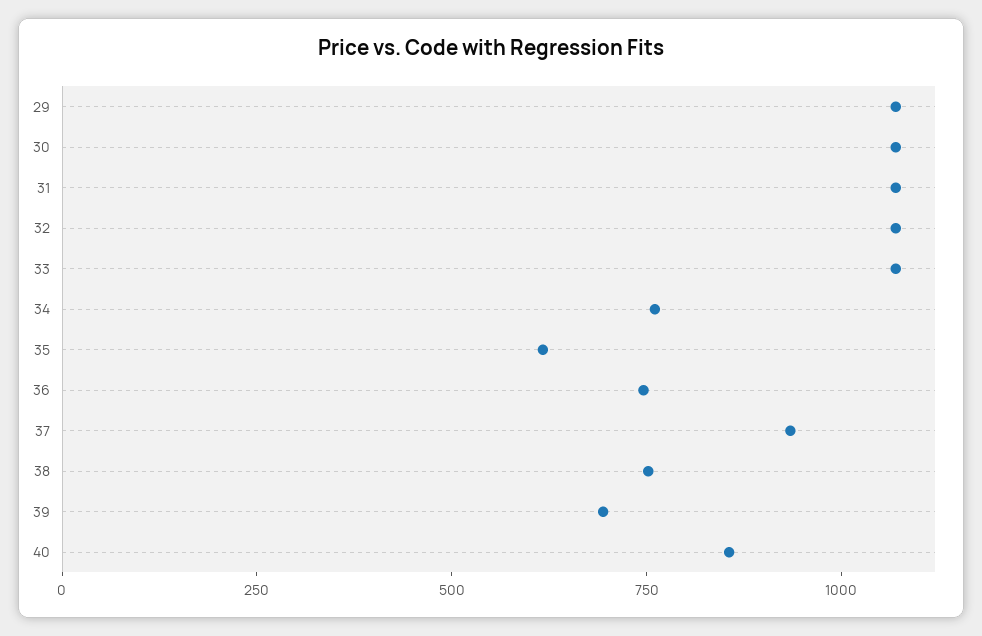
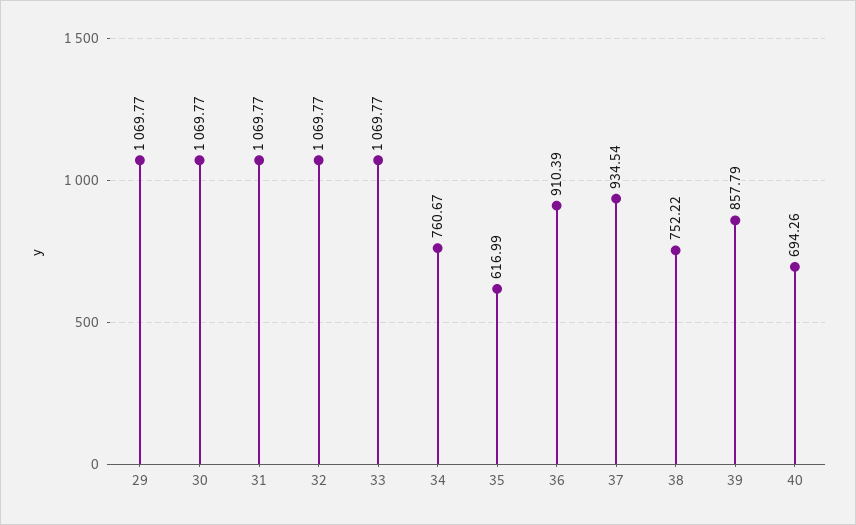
36: 750 -> 910.39
39: 700 -> 857.79
40: 850 -> 694.26

